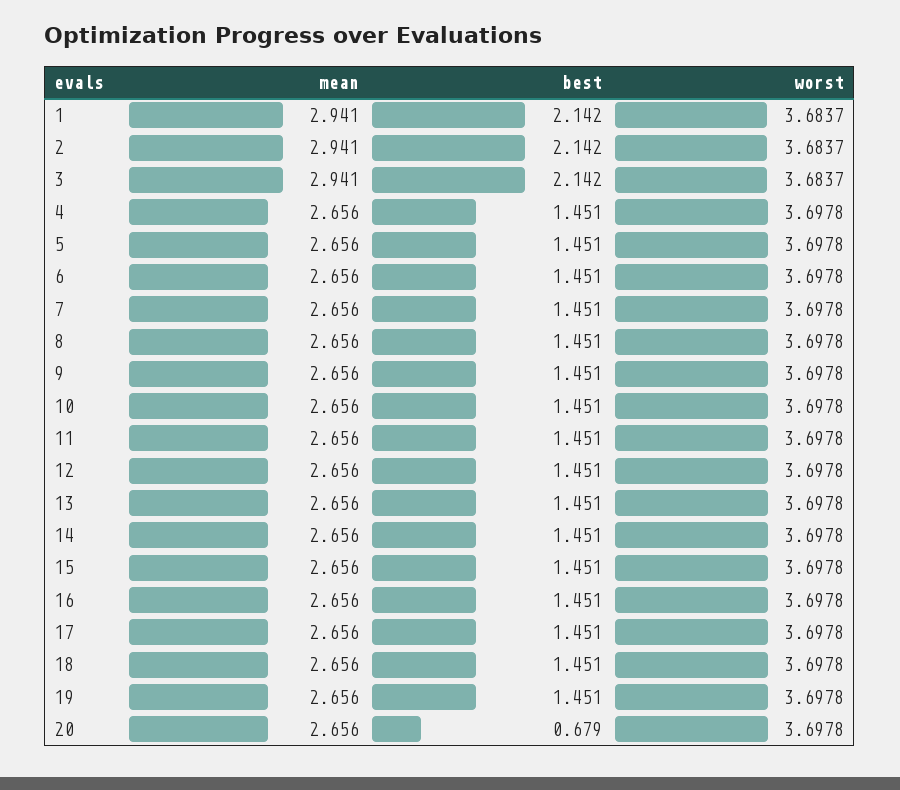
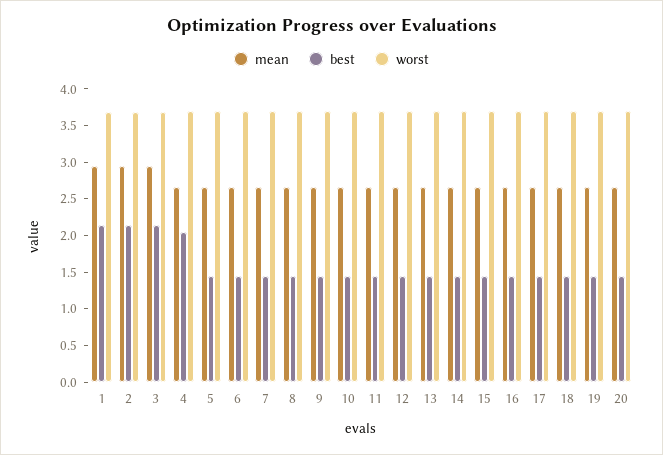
best, 4: 1.451 -> 2
best, 20: 0.679 -> 1.5

